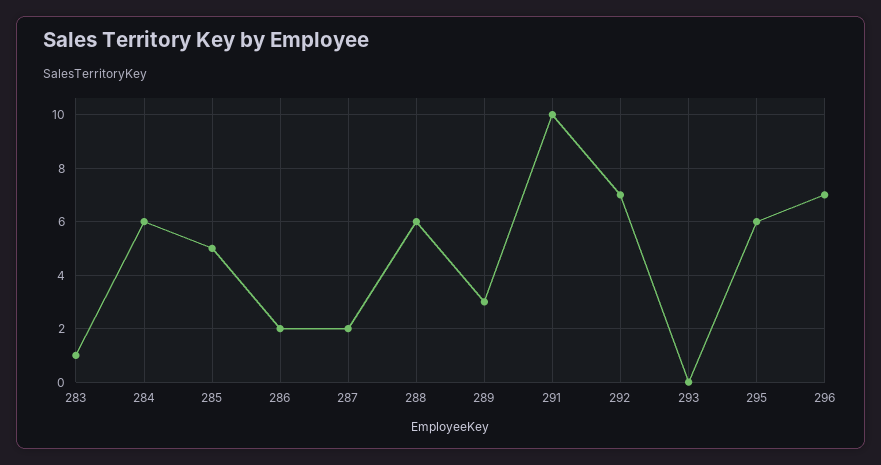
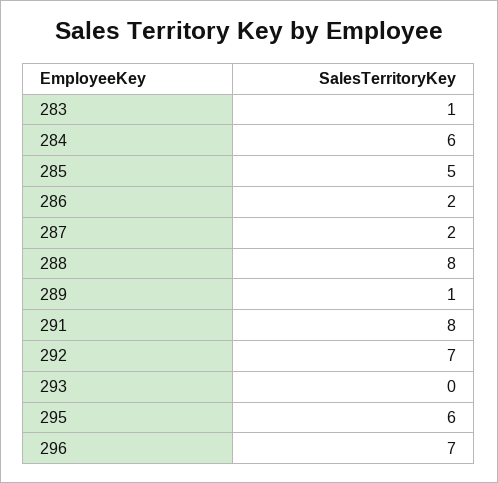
288: 6 -> 8
289: 3 -> 1
291: 10 -> 8

